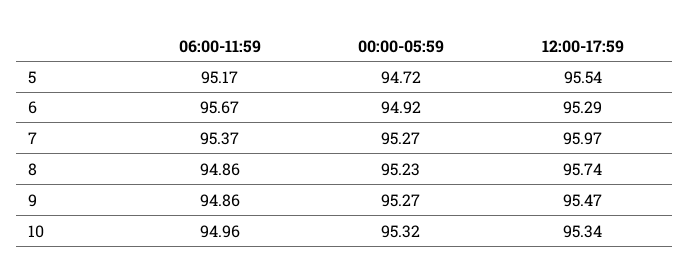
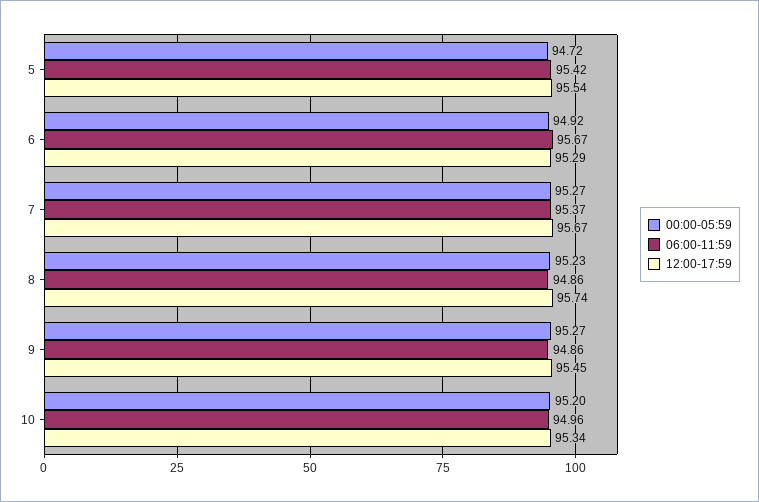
06:00-11:59, 5: 95.17 -> 95.42
12:00-17:59, 7: 95.97 -> 95.67
12:00-17:59, 9: 95.47 -> 95.45
00:00-05:59, 10: 95.32 -> 95.2

